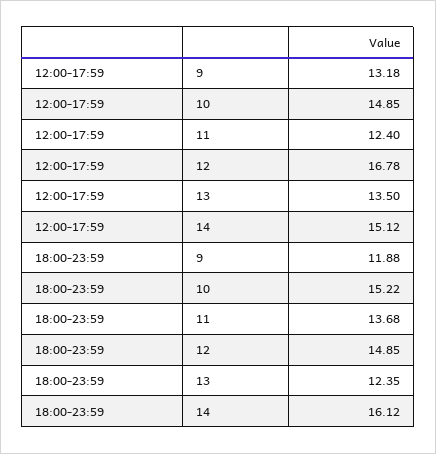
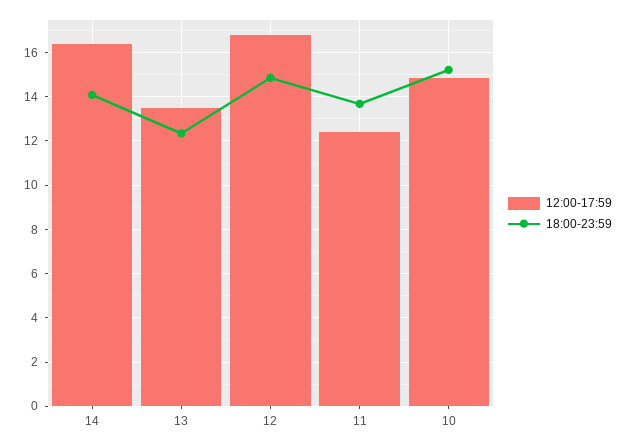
12:00-17:59, 9: 13.18 -> none
12:00-17:59, 14: 15.12 -> 16.5
18:00-23:59, 9: 11.88 -> none
18:00-23:59, 14: 16.12 -> 14

